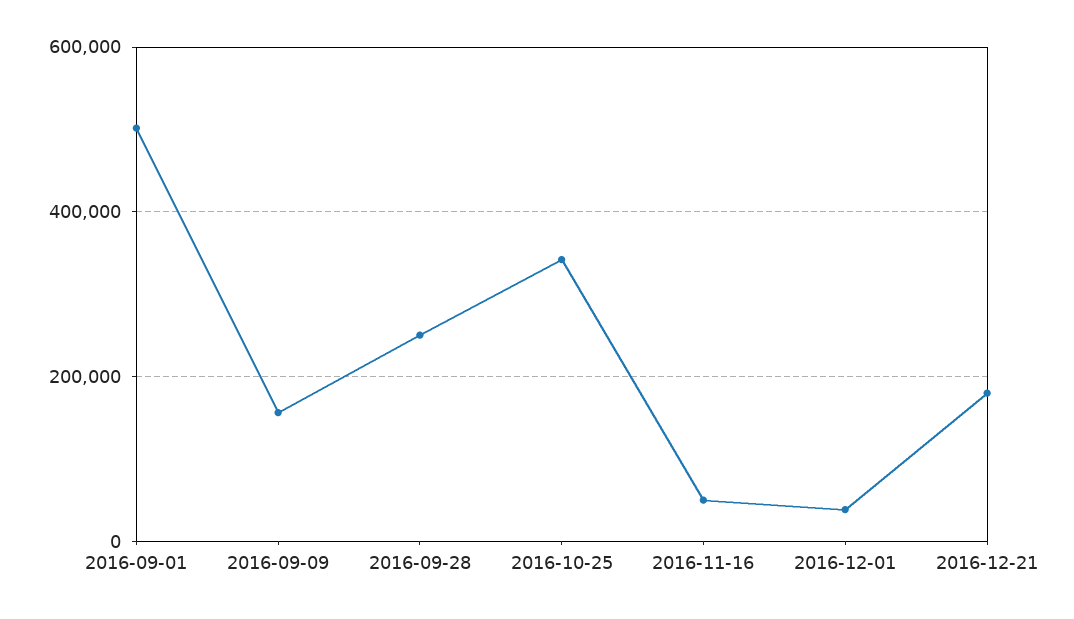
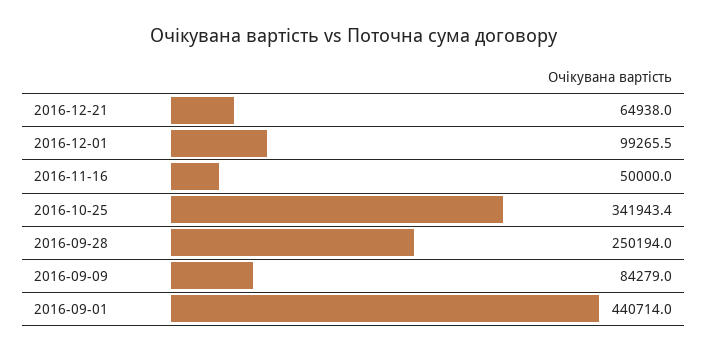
2016-09-01: 500000 -> 440714
2016-09-09: 160000 -> 84279
2016-12-01: 40000 -> 99265.5
2016-12-21: 180000 -> 64938

